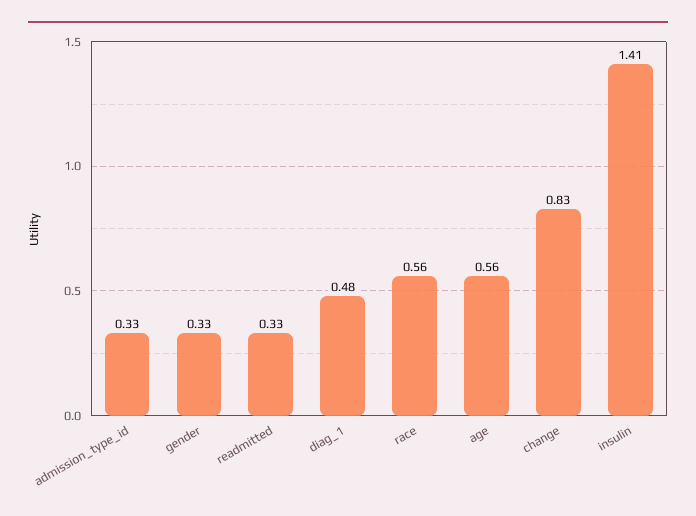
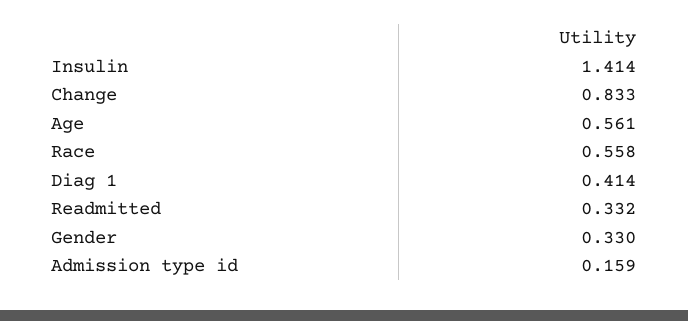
admission_type_id: 0.33 -> 0.159
diag_1: 0.48 -> 0.414

